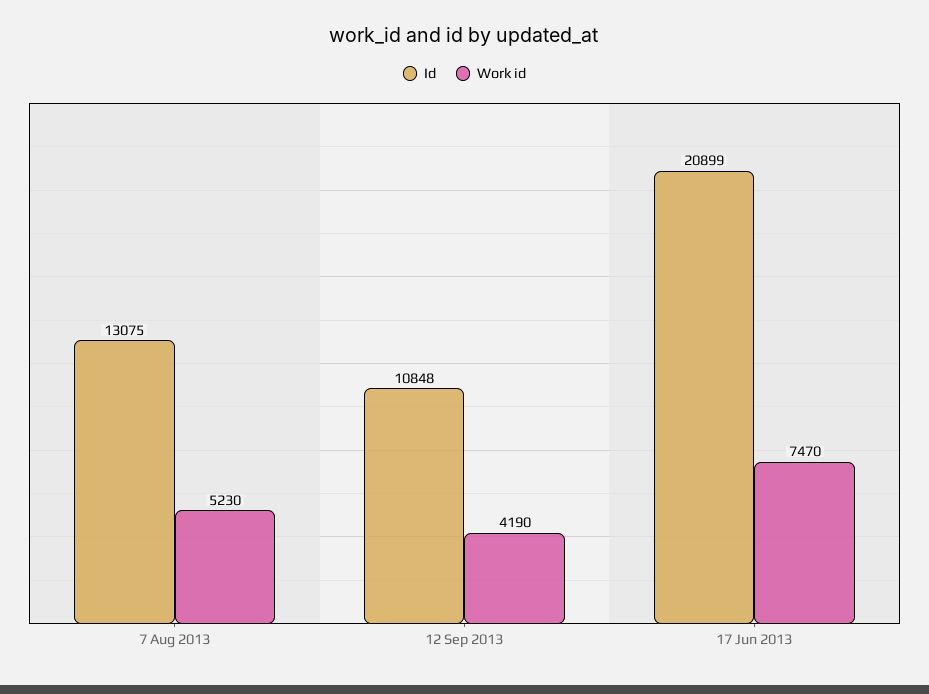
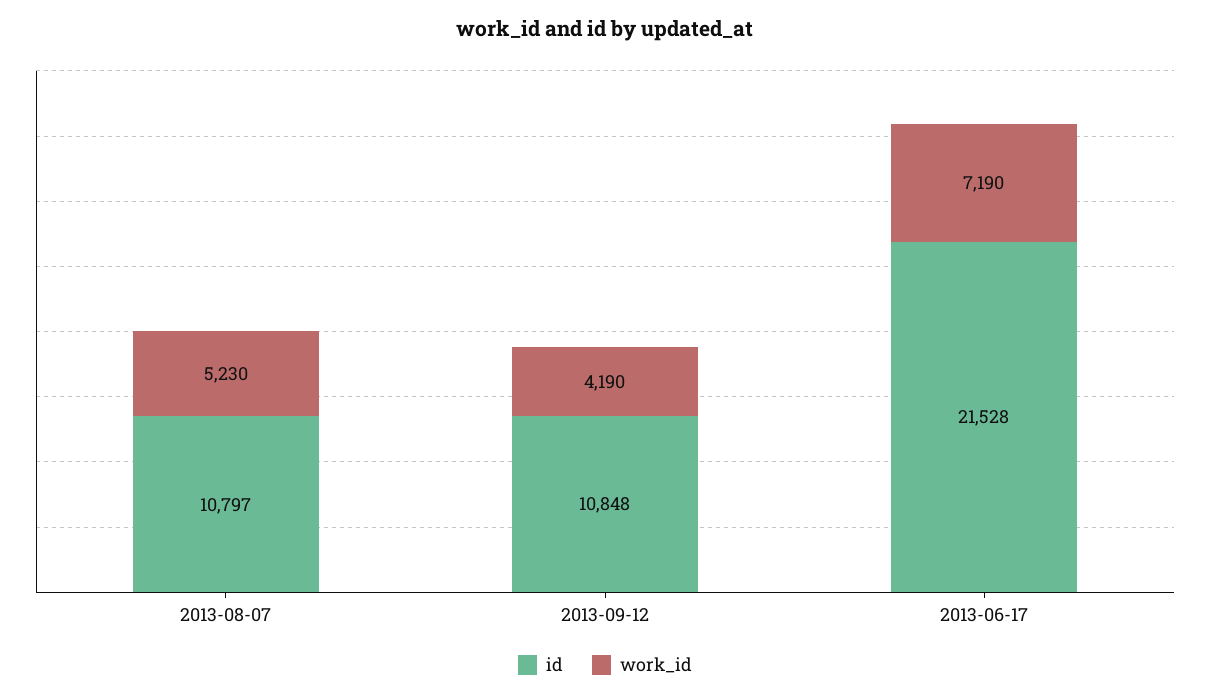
Id, 7 Aug 2013: 13075 -> 10797
Id, 17 Jun 2013: 20899 -> 21528
Work id, 17 Jun 2013: 7470 -> 7190

